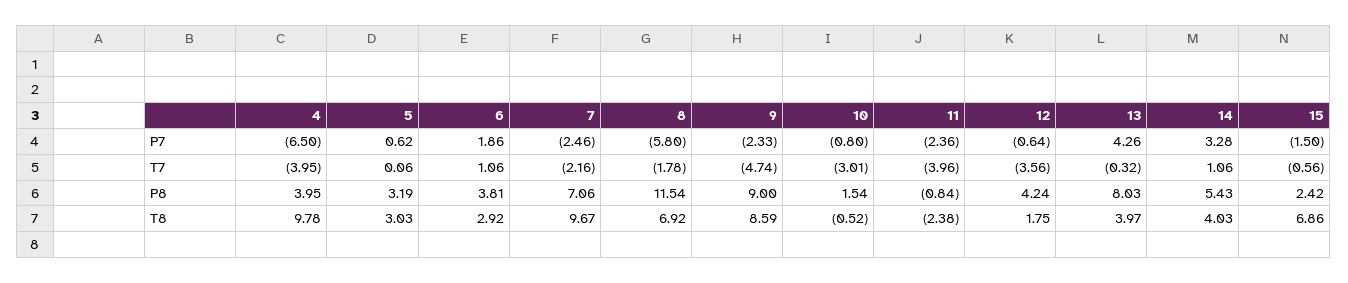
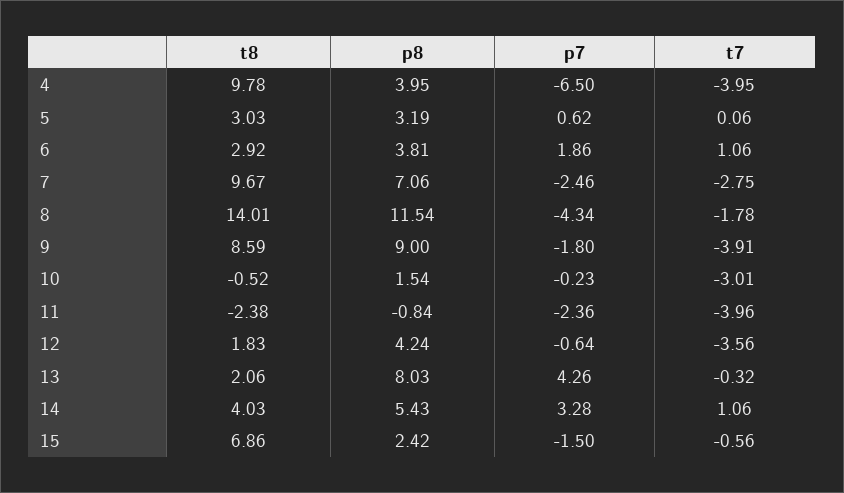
8, P7: -5.8 -> -4.34
9, P7: -2.33 -> -1.8
10, P7: -0.8 -> -0.23
7, T7: -2.16 -> -2.75
9, T7: -4.74 -> -3.91
8, T8: 6.92 -> 14.01
12, T8: 1.75 -> 1.83
13, T8: 3.97 -> 2.06

